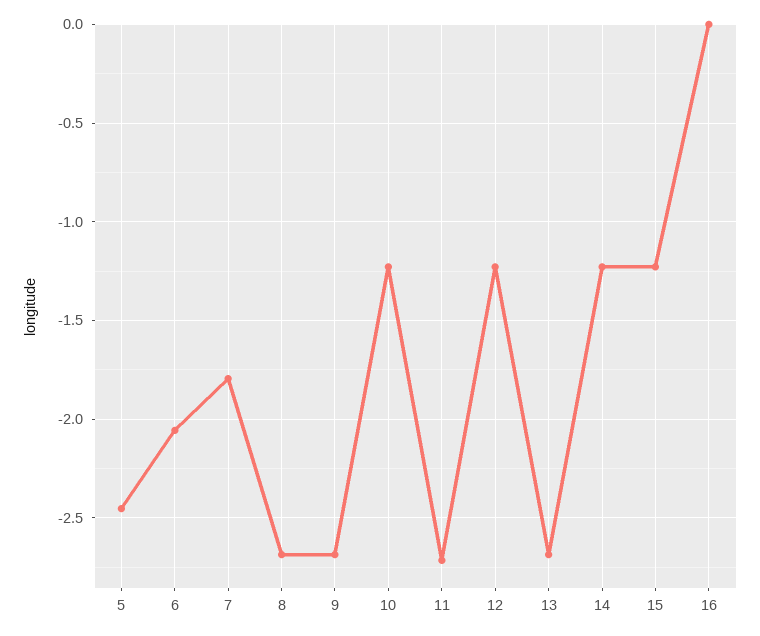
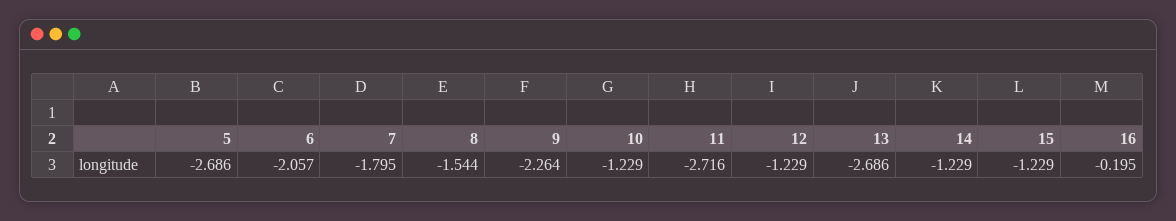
5: -2.45 -> -2.686
8: -2.7 -> -1.544
9: -2.7 -> -2.264
16: 0 -> -0.195

